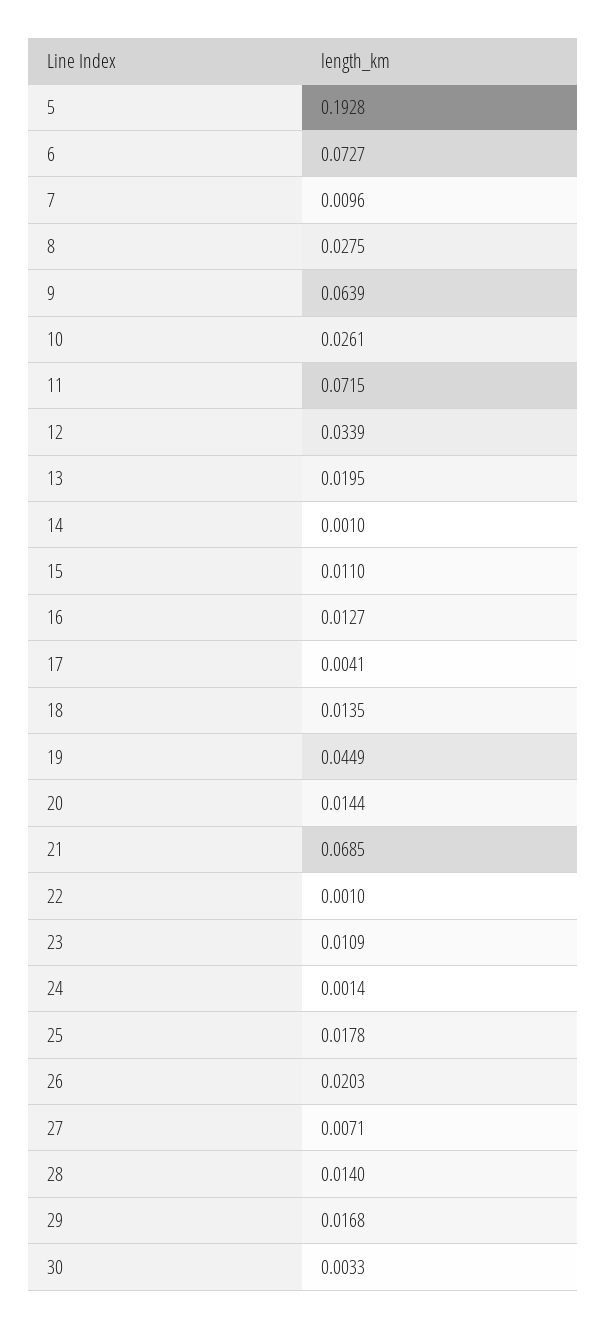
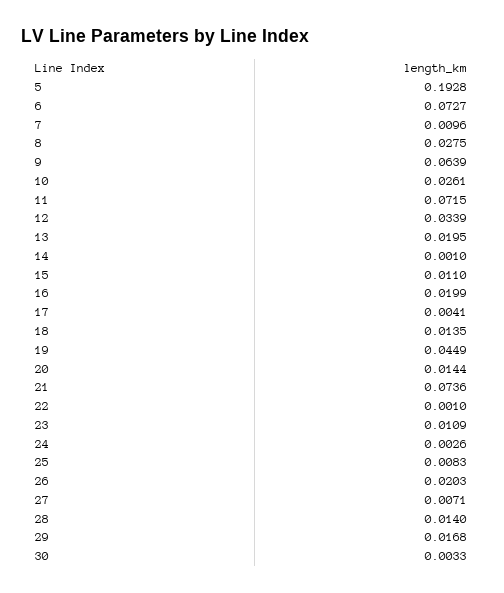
16: 0.0127 -> 0.0199
21: 0.0685 -> 0.0736
24: 0.0014 -> 0.0026
25: 0.0178 -> 0.0083

